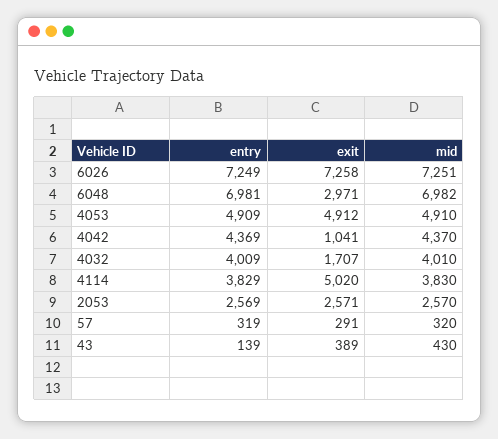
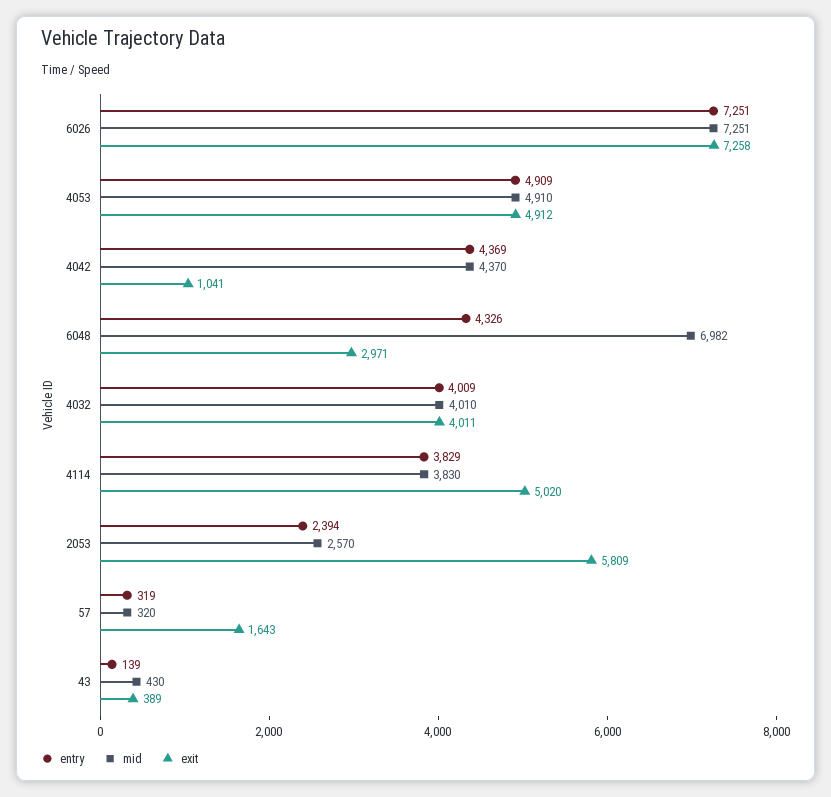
entry, 6026: 7249 -> 7251
entry, 6048: 6981 -> 4326
exit, 4032: 1707 -> 4011
entry, 2053: 2569 -> 2394
exit, 2053: 2571 -> 5809
exit, 57: 291 -> 1643

